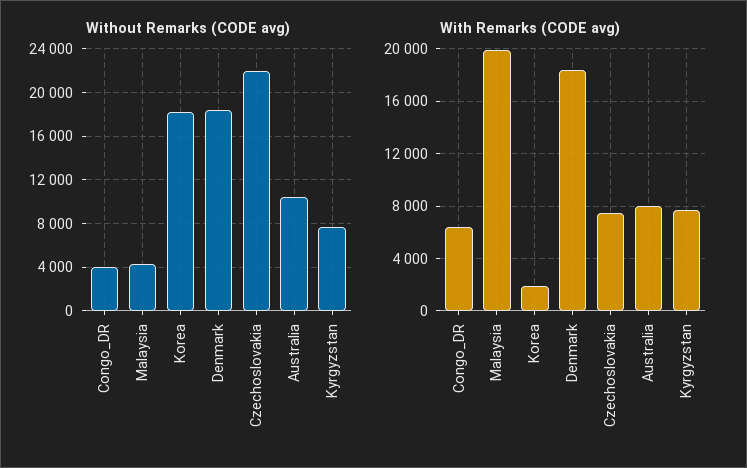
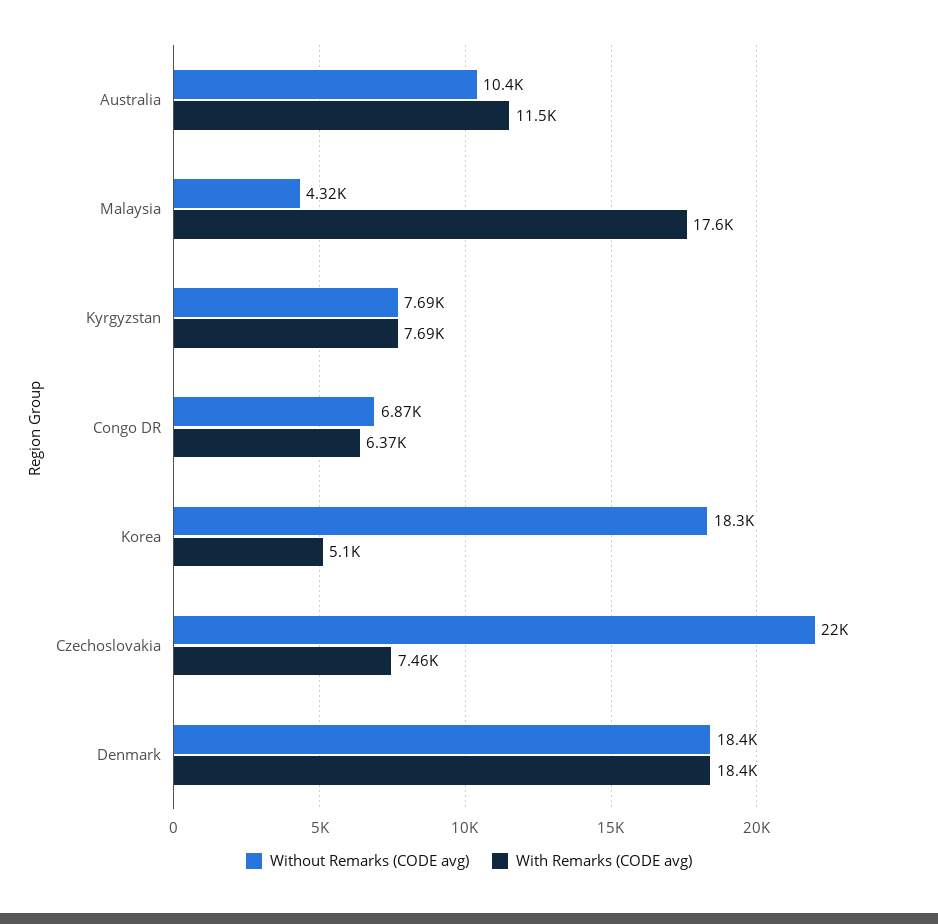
Without Remarks (CODE avg), Congo_DR: 4000 -> 6870
With Remarks (CODE avg), Malaysia: 20000 -> 17600
With Remarks (CODE avg), Korea: 2000 -> 5100
With Remarks (CODE avg), Australia: 8000 -> 11500

